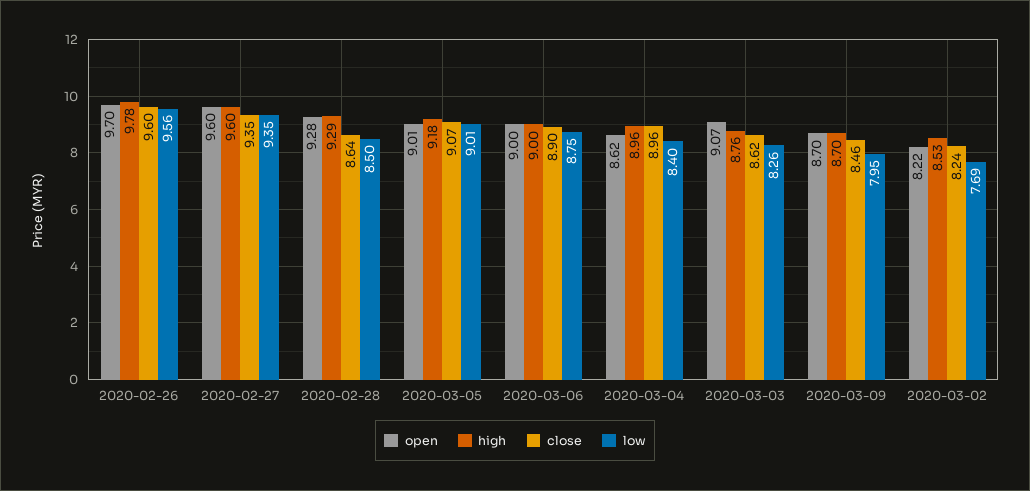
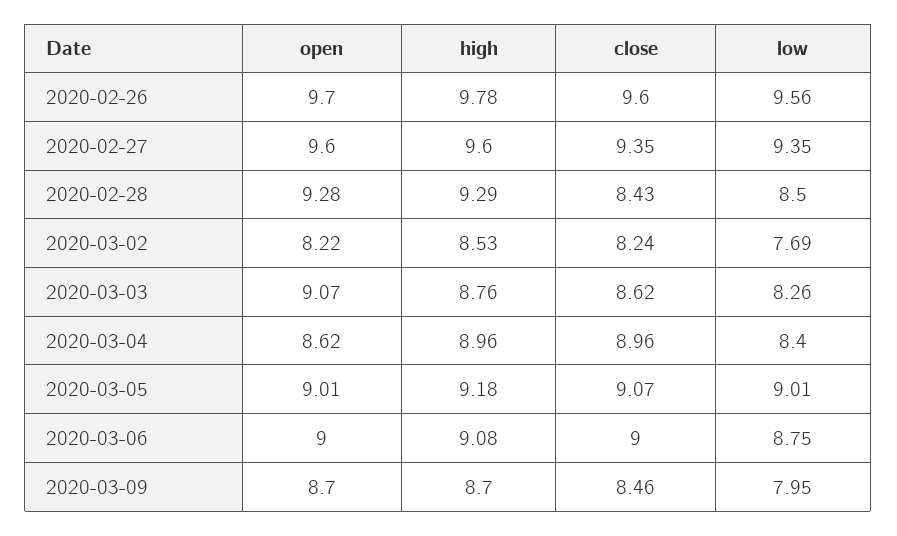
close, 2020-02-28: 8.64 -> 8.43
high, 2020-03-06: 9 -> 9.08
close, 2020-03-06: 8.9 -> 9

